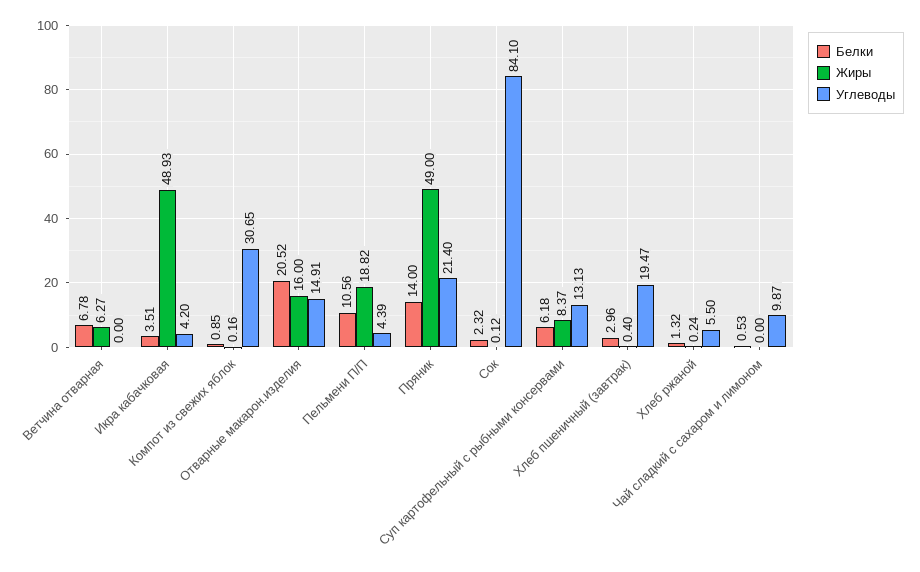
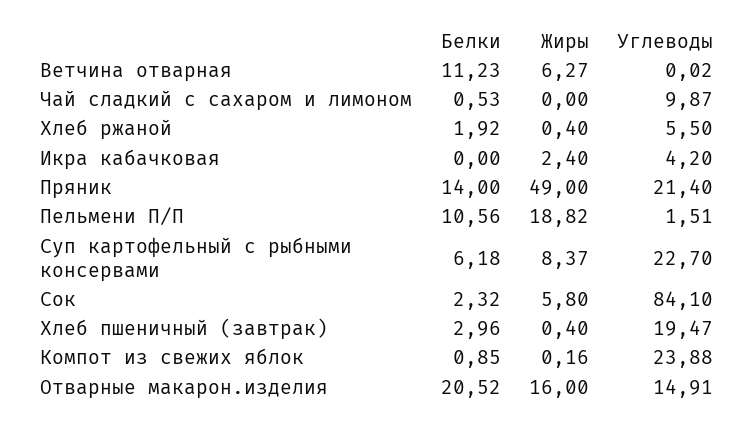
Белки, Ветчина отварная: 6.78 -> 11.23
Углеводы, Ветчина отварная: 0 -> 0.02
Белки, Икра кабачковая: 3.51 -> 0
Жиры, Икра кабачковая: 48.93 -> 2.4
Углеводы, Компот из свежих яблок: 30.65 -> 23.88
Углеводы, Пельмени П/П: 4.39 -> 1.51
Жиры, Сок: 0.12 -> 5.8
Углеводы, Суп картофельный с рыбными консервами: 13.13 -> 22.7
Белки, Хлеб ржаной: 1.32 -> 1.92
Жиры, Хлеб ржаной: 0.24 -> 0.4

